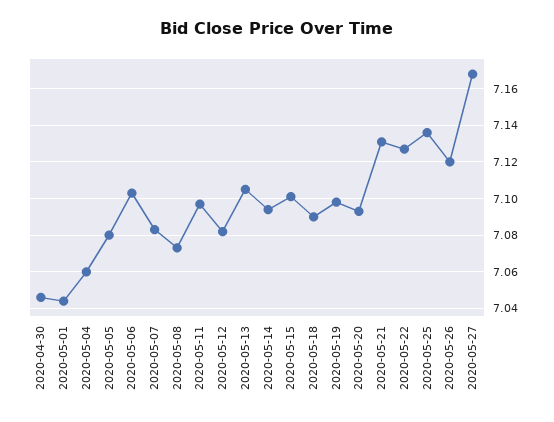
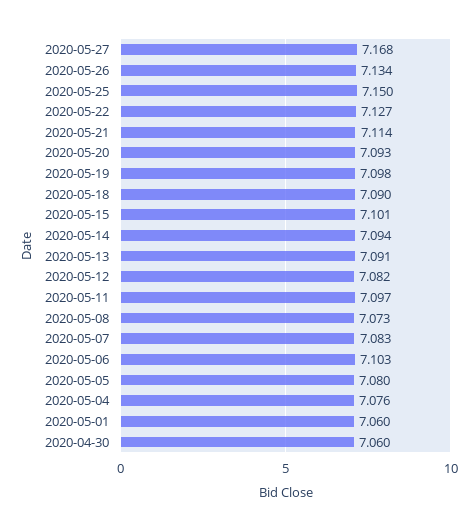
2020-04-30: 7.045 -> 7.06
2020-05-01: 7.045 -> 7.06
2020-05-04: 7.06 -> 7.076
2020-05-13: 7.105 -> 7.091
2020-05-21: 7.13 -> 7.114
2020-05-25: 7.135 -> 7.15
2020-05-26: 7.12 -> 7.134

